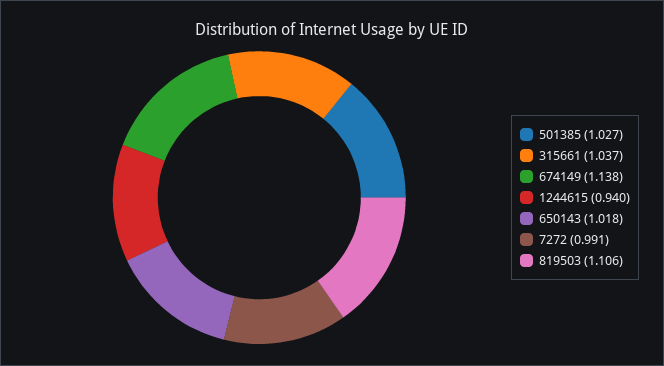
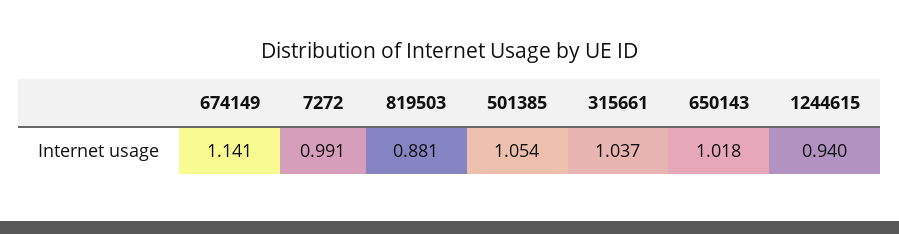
501385: 1.027 -> 1.054
674149: 1.138 -> 1.141
819503: 1.106 -> 0.881

